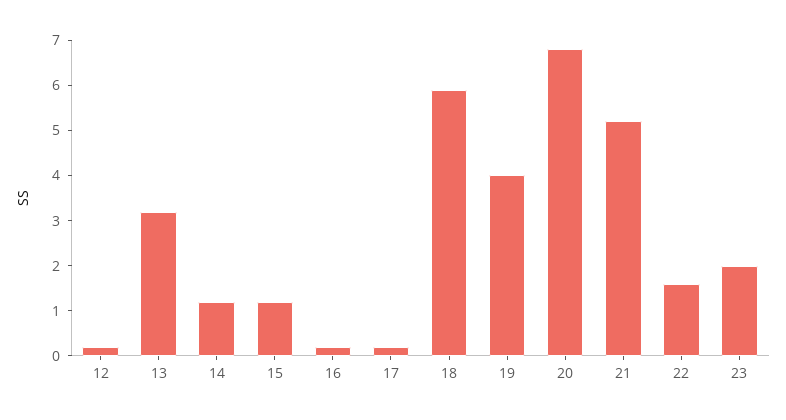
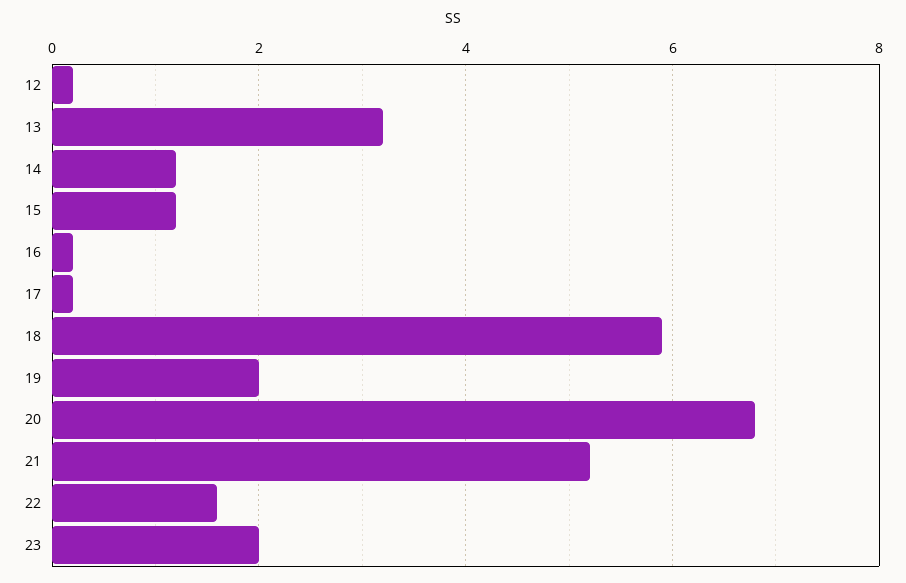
19: 4 -> 2

